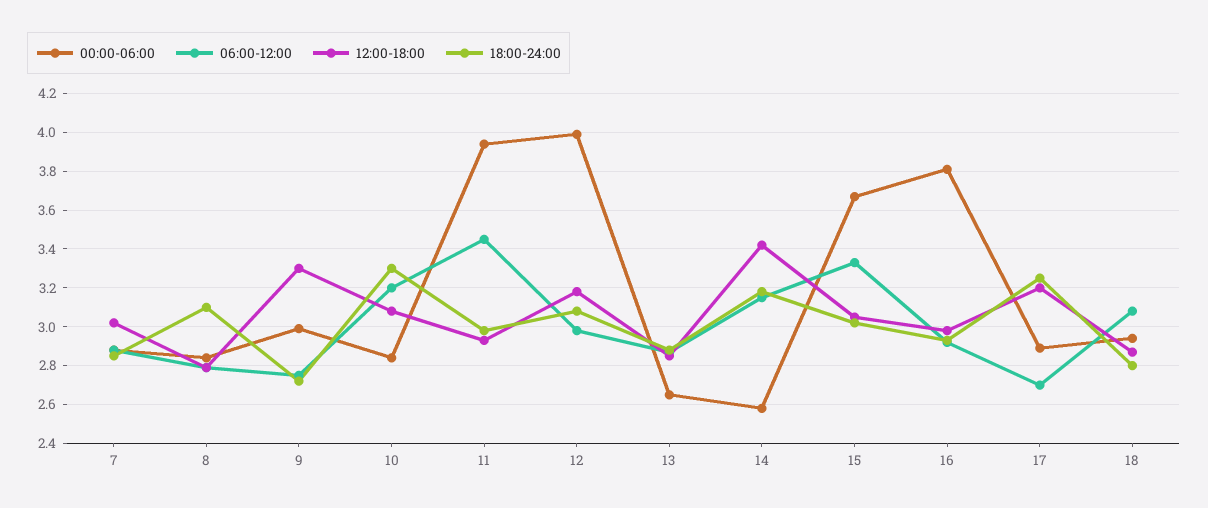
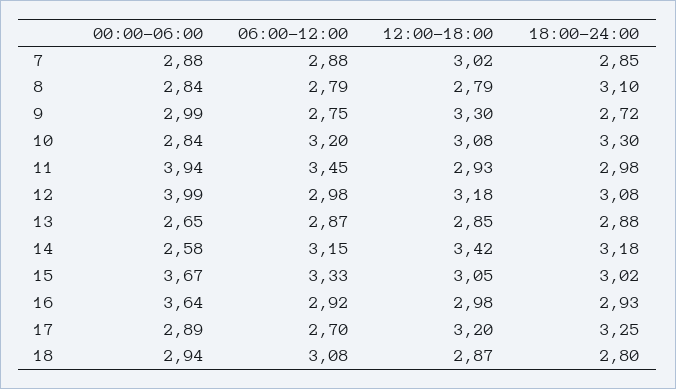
00:00-06:00, 16: 3.8 -> 3.64

